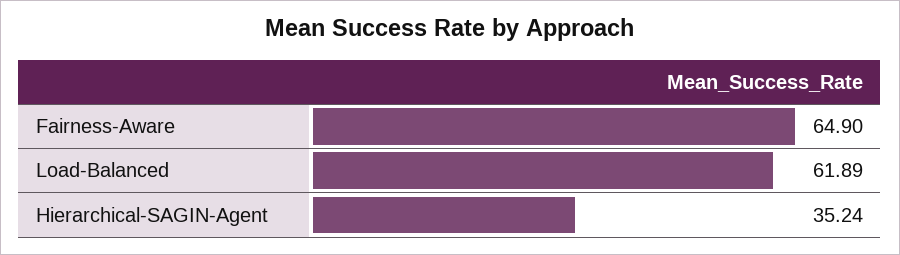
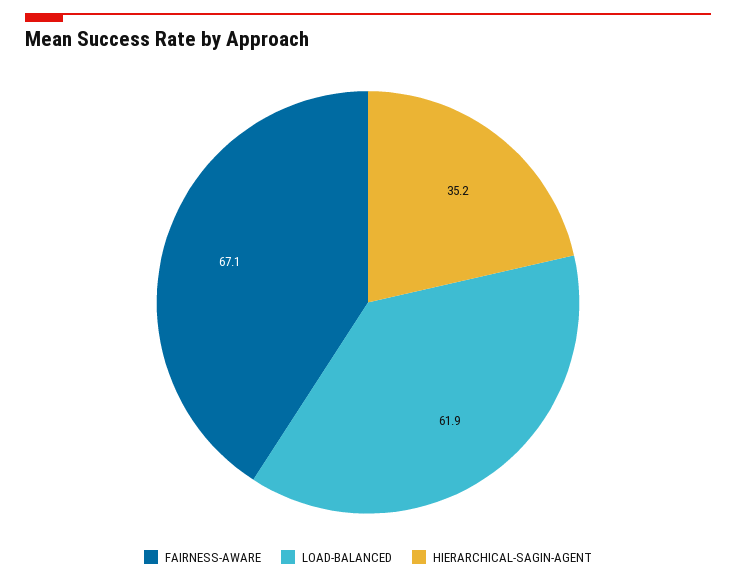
Fairness-Aware: 64.9 -> 67.1

